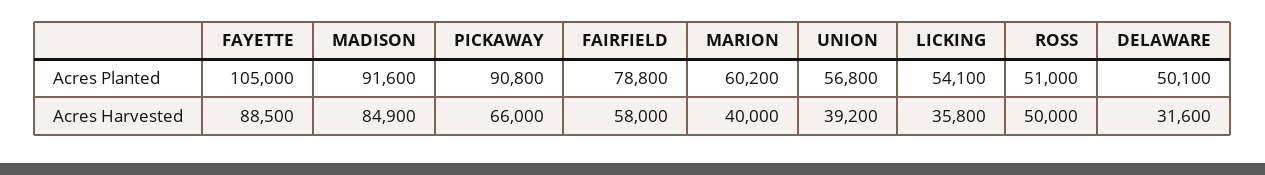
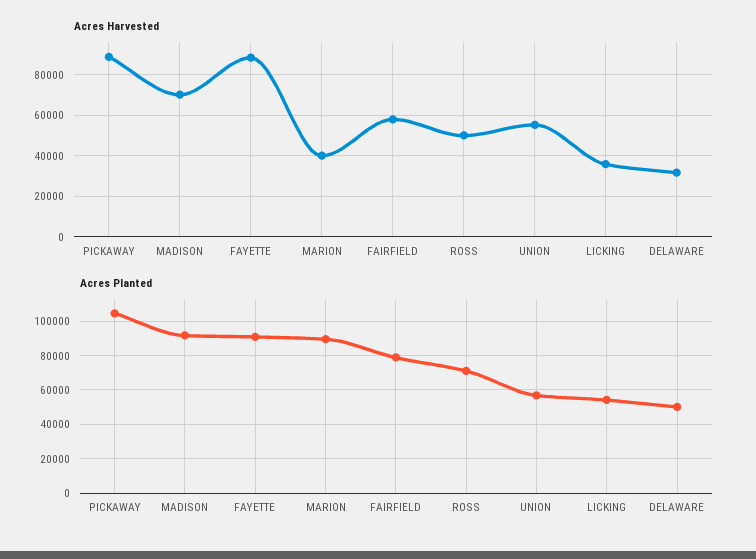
Acres Planted, FAYETTE: 105000 -> 90000
Acres Planted, PICKAWAY: 90800 -> 105000
Acres Planted, MARION: 60200 -> 90000
Acres Planted, ROSS: 51000 -> 70000
Acres Harvested, MADISON: 84900 -> 70000
Acres Harvested, PICKAWAY: 66000 -> 90000
Acres Harvested, UNION: 39200 -> 55000

